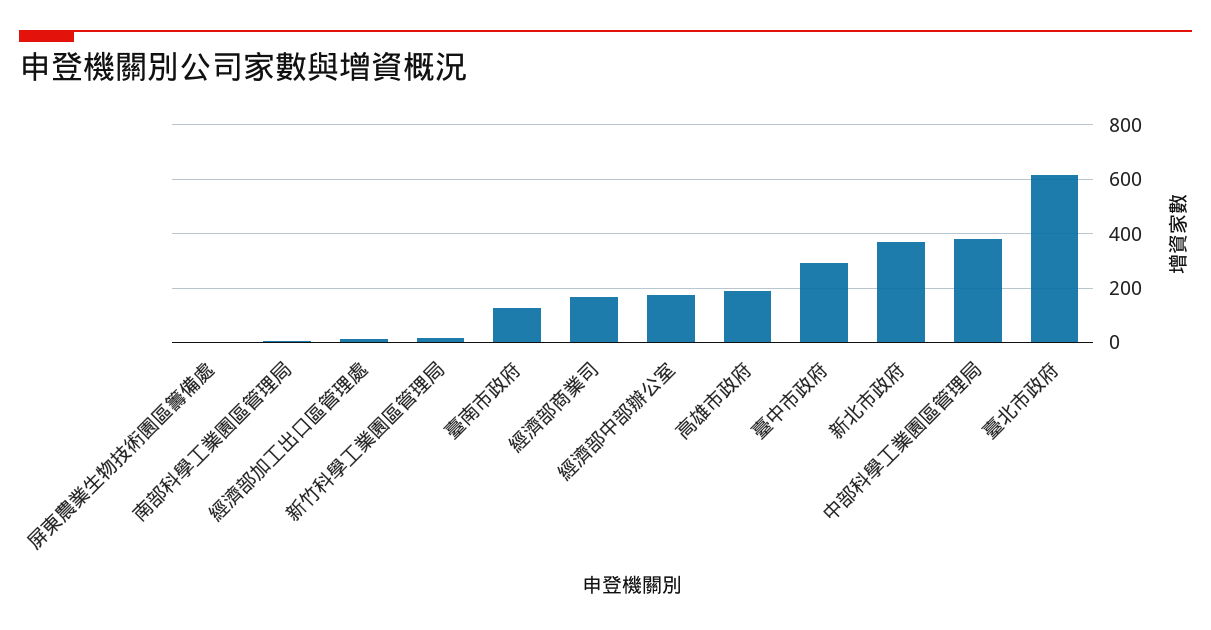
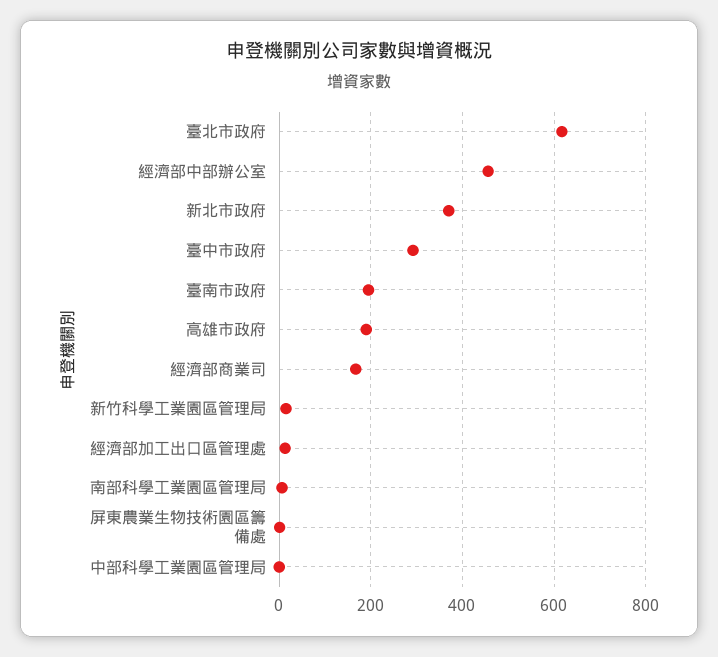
臺南市政府: 125 -> 200
經濟部中部辦公室: 175 -> 460
中部科學工業園區管理局: 375 -> 0

